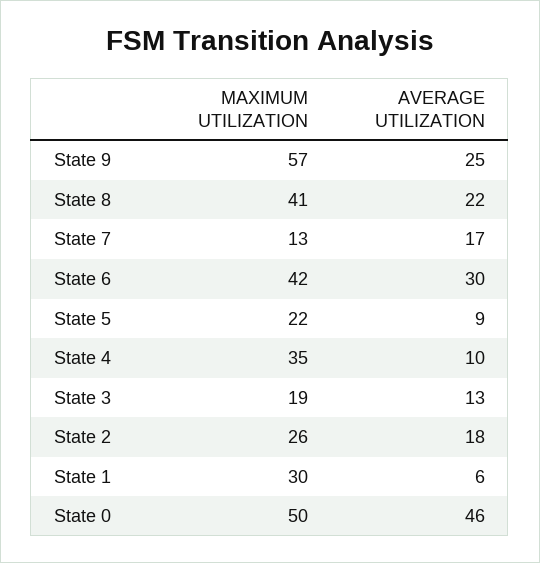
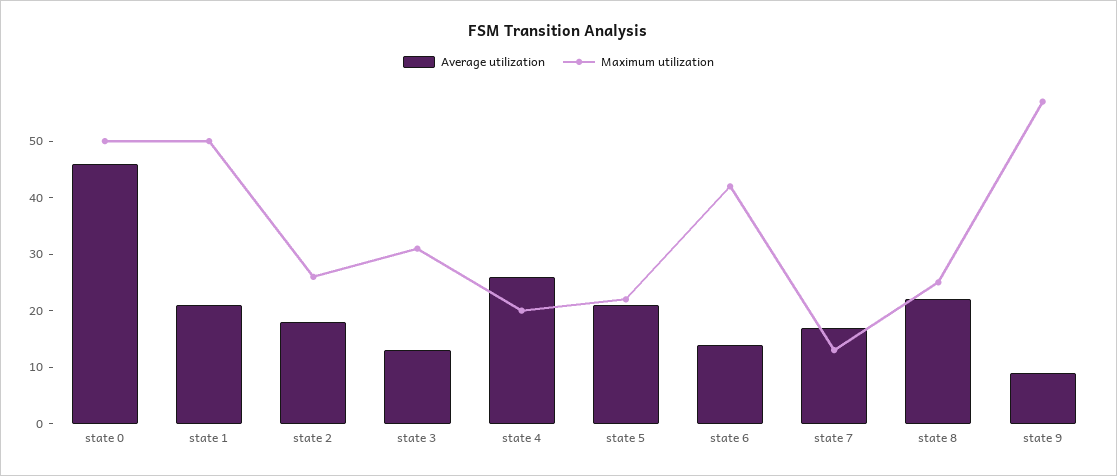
AVERAGE UTILIZATION, State 9: 25 -> 10
MAXIMUM UTILIZATION, State 8: 41 -> 25
AVERAGE UTILIZATION, State 6: 30 -> 15
AVERAGE UTILIZATION, State 5: 9 -> 20
MAXIMUM UTILIZATION, State 4: 35 -> 20
AVERAGE UTILIZATION, State 4: 10 -> 25
MAXIMUM UTILIZATION, State 3: 19 -> 30
MAXIMUM UTILIZATION, State 1: 30 -> 50
AVERAGE UTILIZATION, State 1: 6 -> 20

